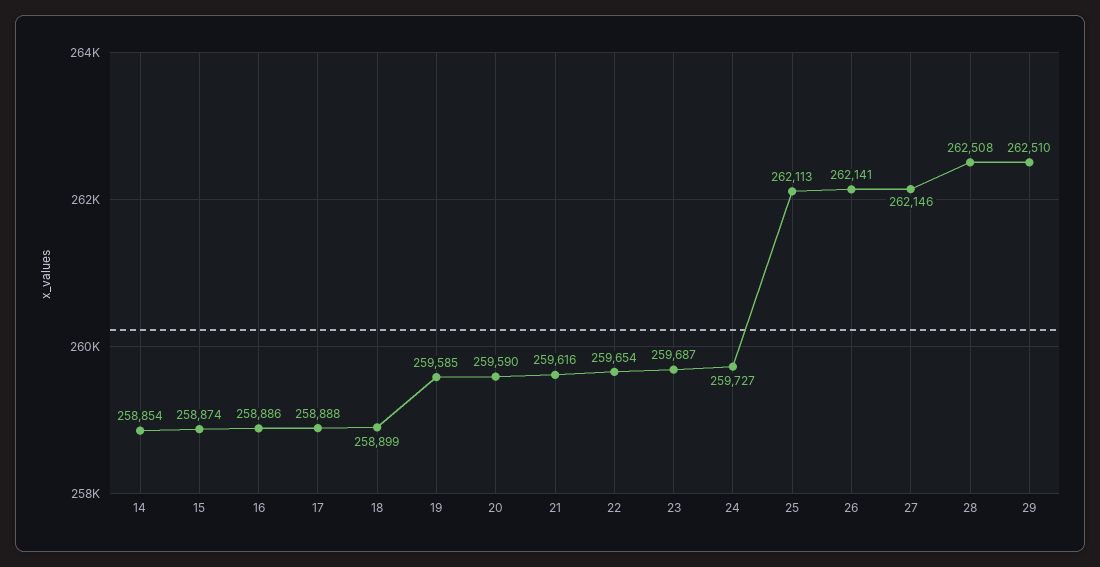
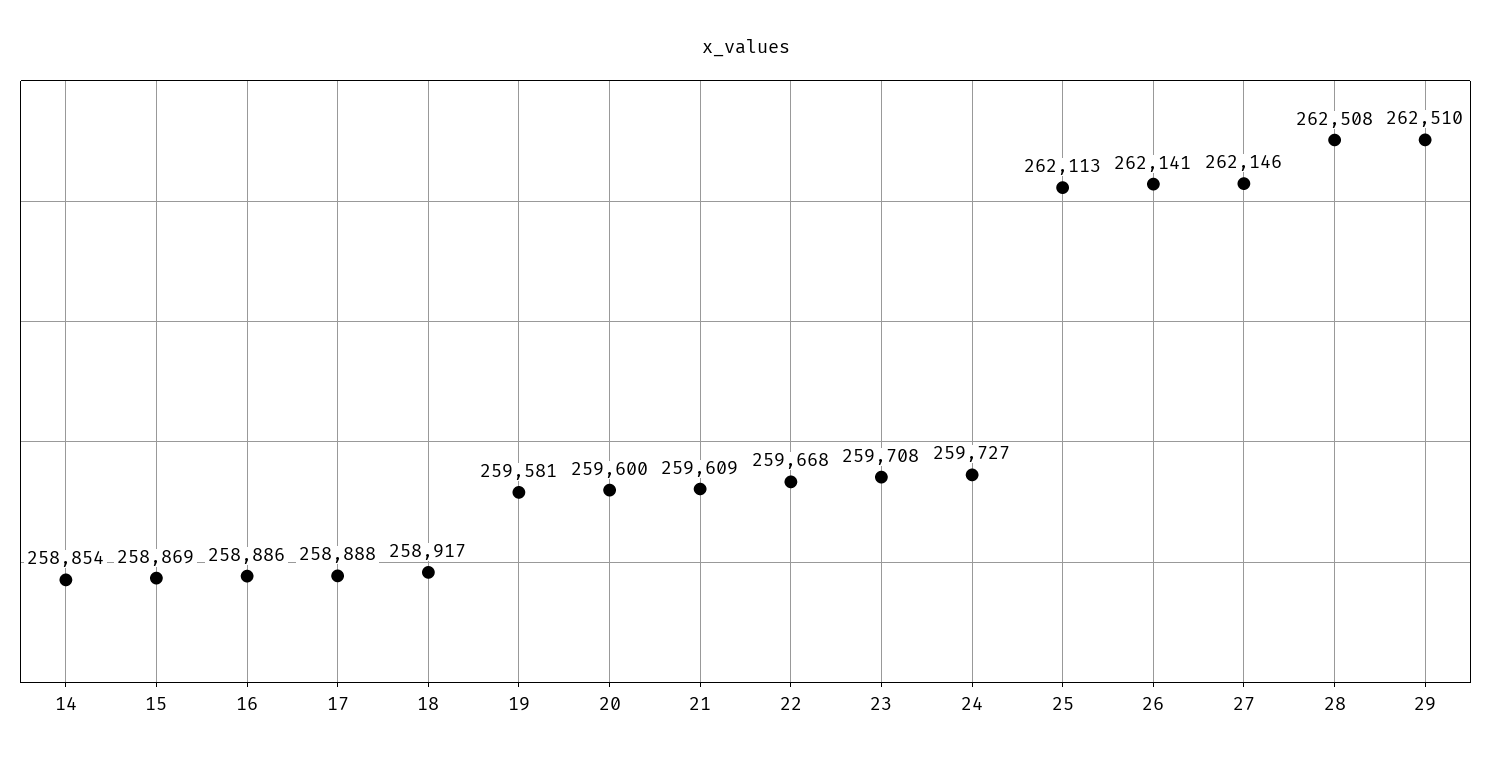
15: 258874 -> 258869
18: 258899 -> 258917
19: 259585 -> 259581
20: 259590 -> 259600
21: 259616 -> 259609
22: 259654 -> 259668
23: 259687 -> 259708

